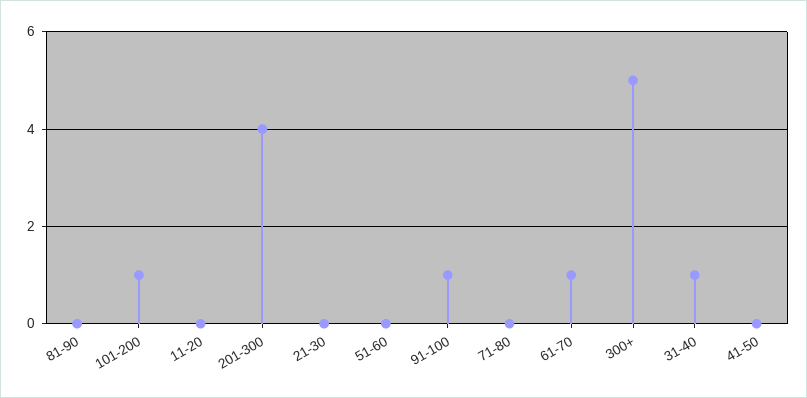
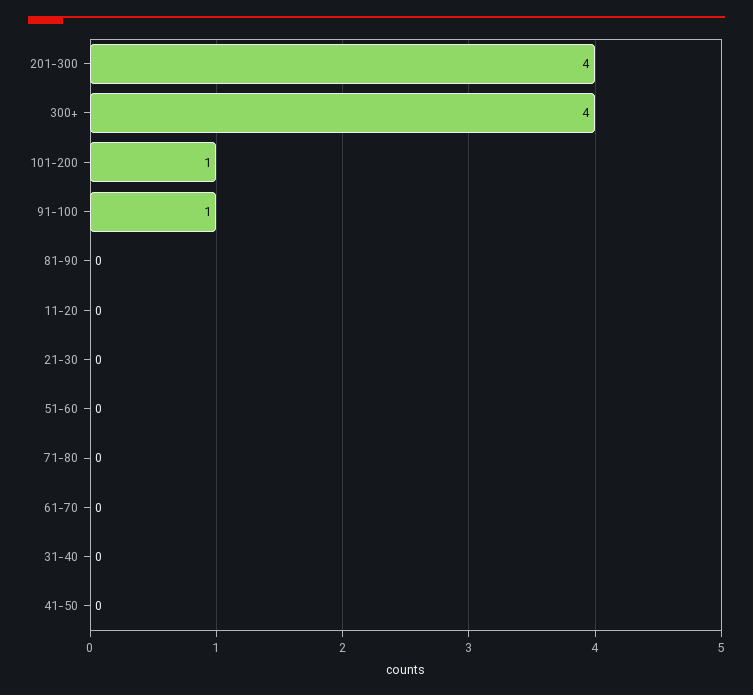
61-70: 1 -> 0
300+: 5 -> 4
31-40: 1 -> 0

